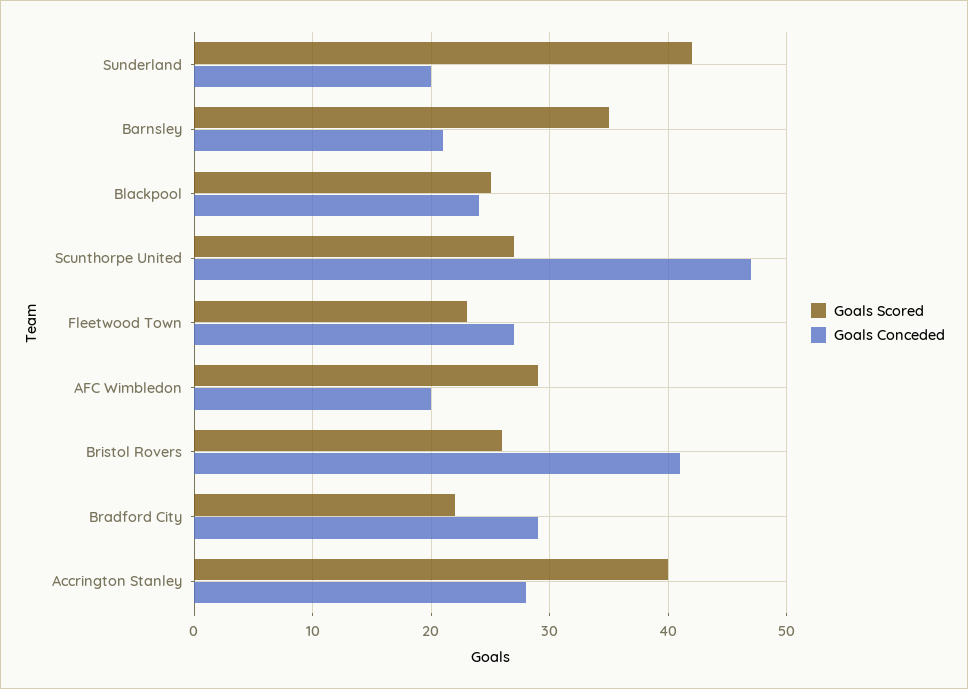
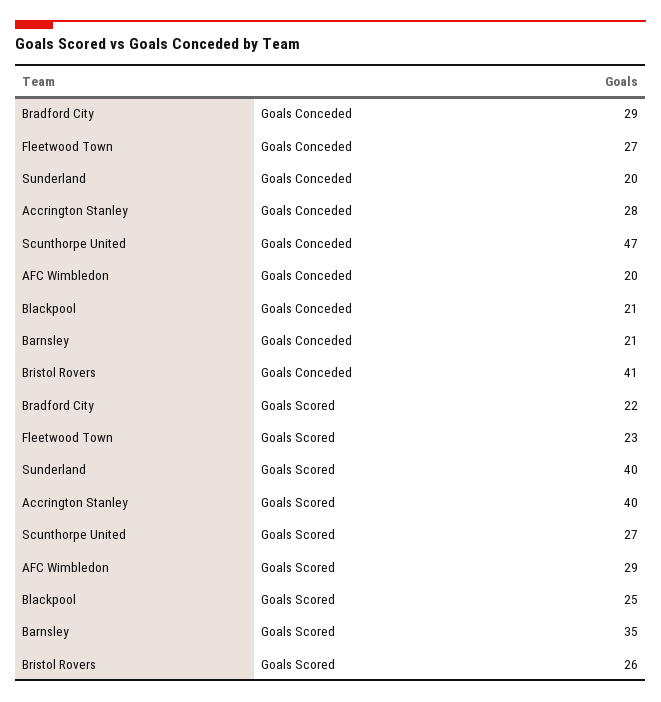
Goals Scored, Sunderland: 42 -> 40
Goals Conceded, Blackpool: 24 -> 21

